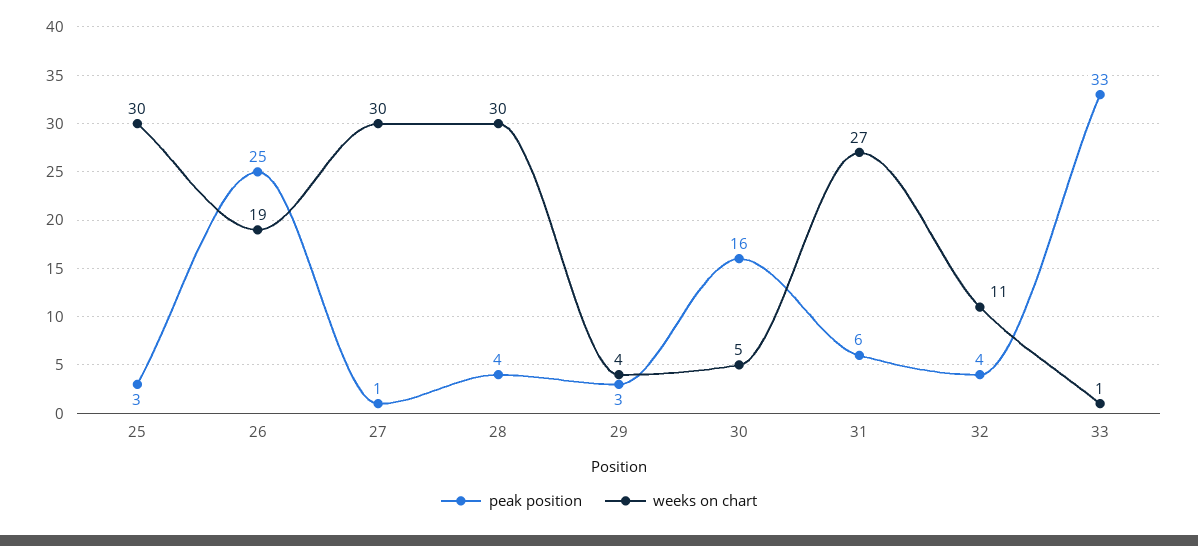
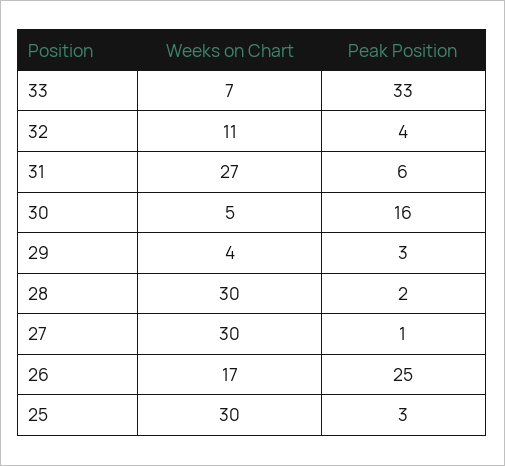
weeks on chart, 26: 19 -> 17
peak position, 28: 4 -> 2
weeks on chart, 33: 1 -> 7

